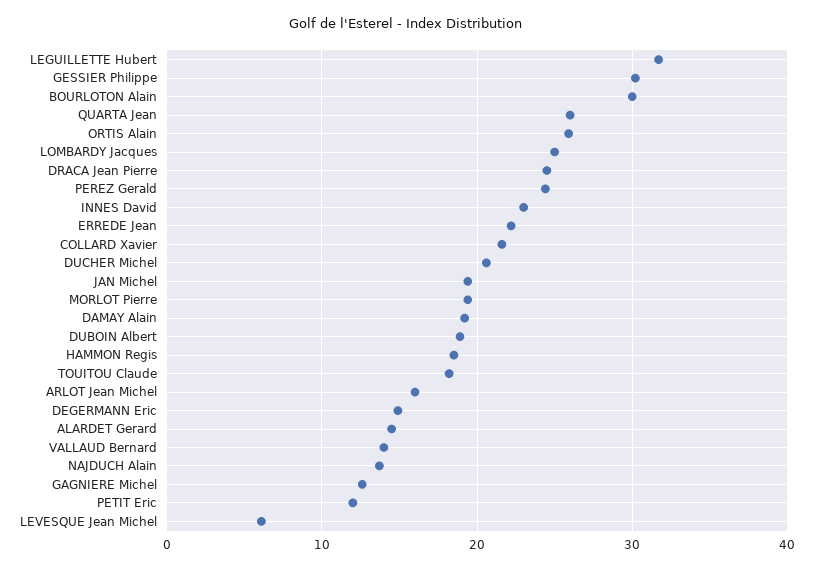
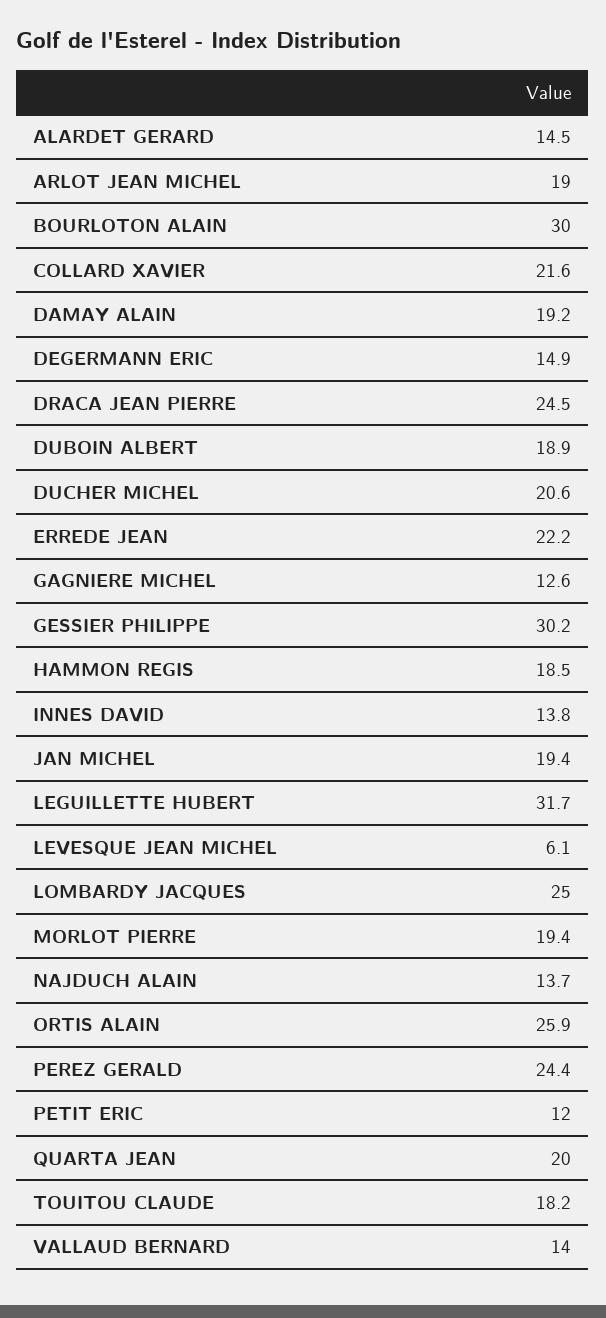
QUARTA Jean: 26 -> 20
INNES David: 23 -> 13.8
ARLOT Jean Michel: 16 -> 19

